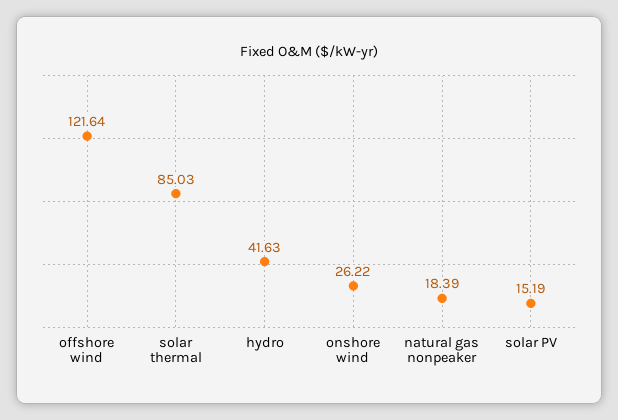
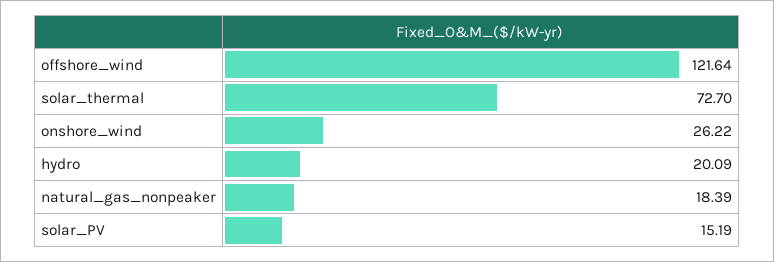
solar thermal: 85.03 -> 72.7
hydro: 41.63 -> 20.09

